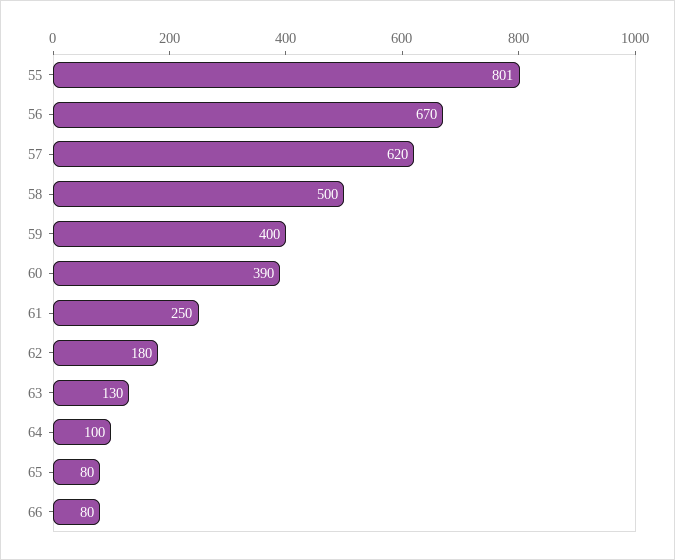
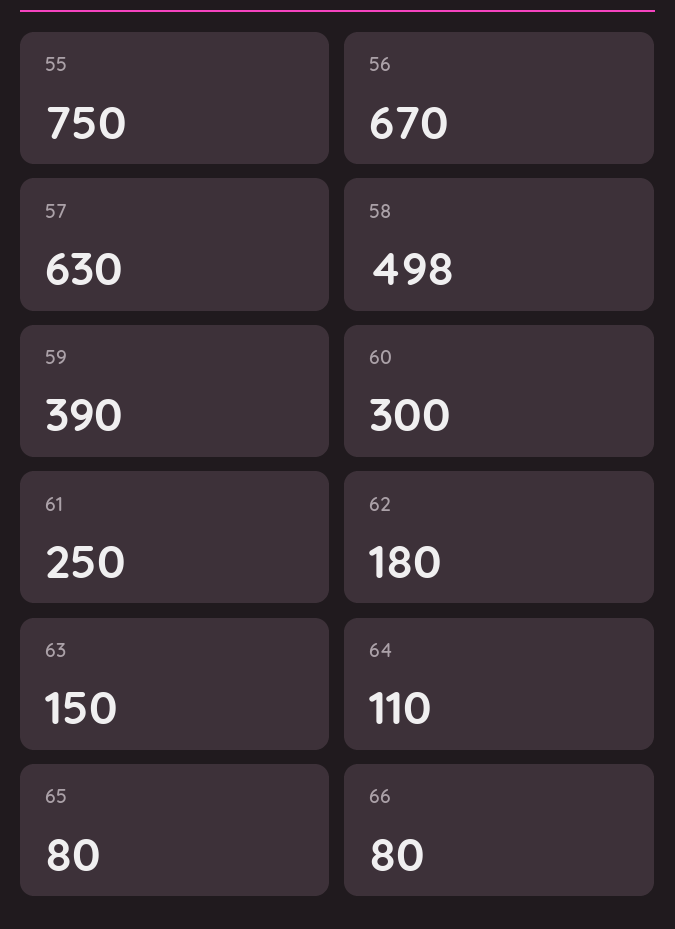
55: 801 -> 750
57: 620 -> 630
58: 500 -> 498
59: 400 -> 390
60: 390 -> 300
63: 130 -> 150
64: 100 -> 110

